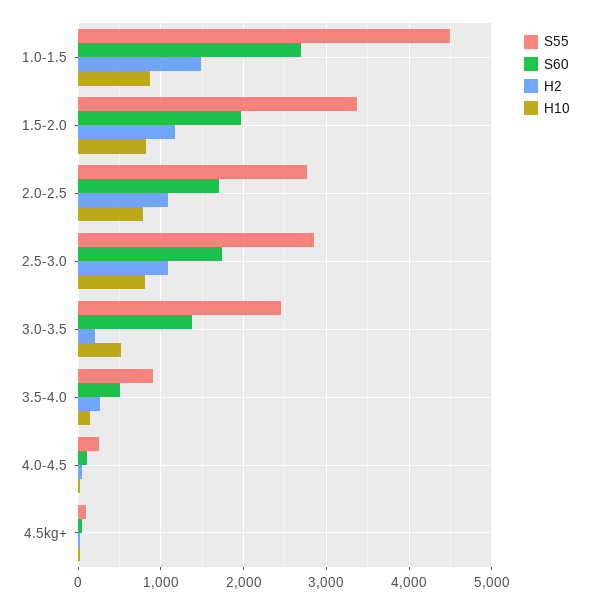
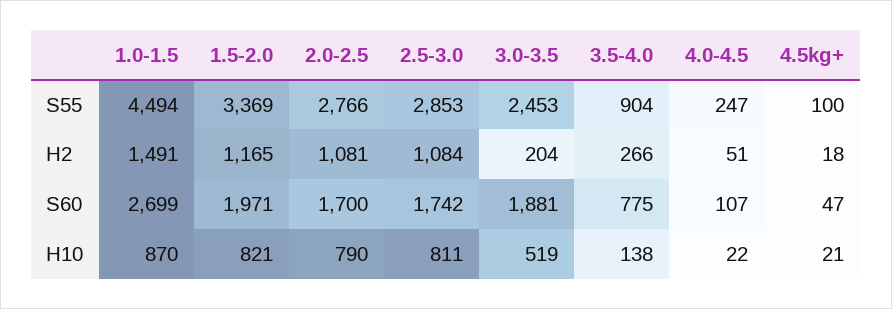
S60, 3.0-3.5: 1400 -> 1881
S60, 3.5-4.0: 500 -> 775

